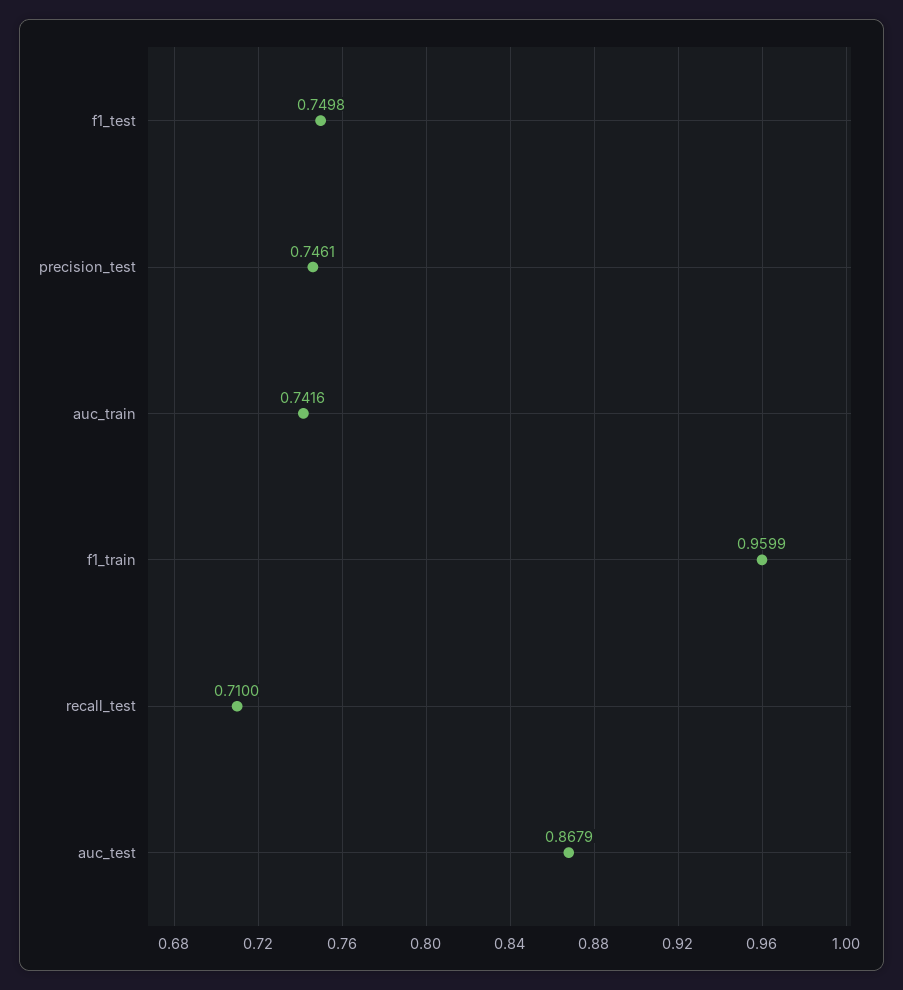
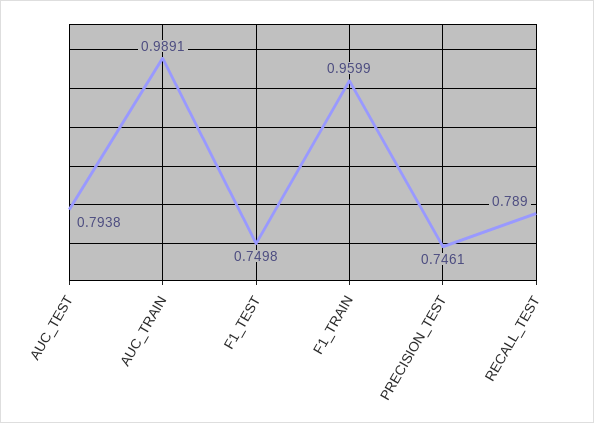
auc_train: 0.7416 -> 0.9891
recall_test: 0.71 -> 0.789
auc_test: 0.8679 -> 0.7938

